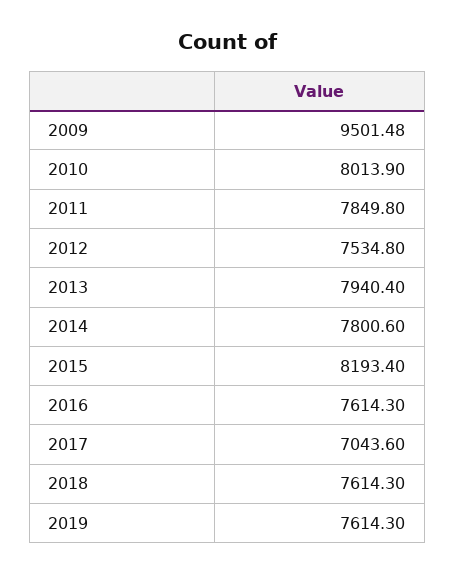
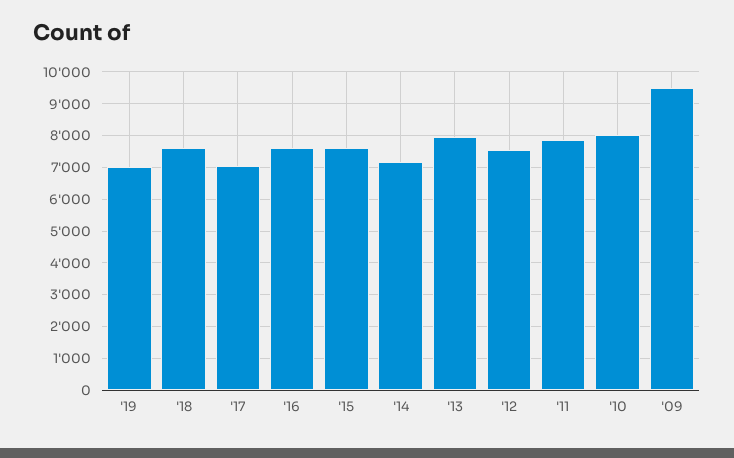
2014: 7800.6 -> 7200
2015: 8193.4 -> 7600
2019: 7614.3 -> 7000

